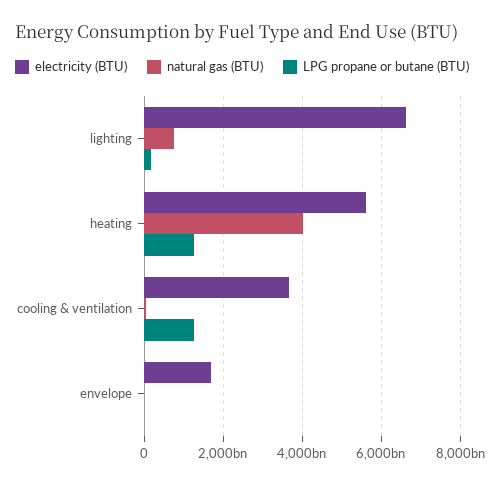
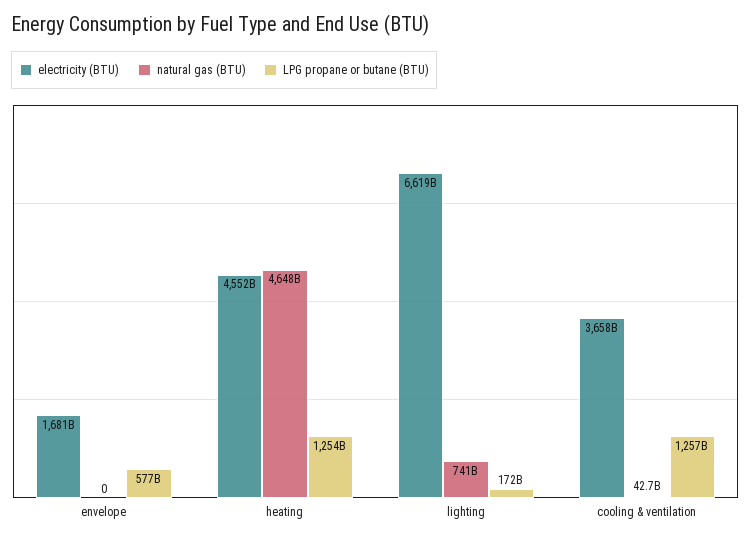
electricity (BTU), heating: 5600000000000 -> 4552000000000
natural gas (BTU), heating: 4000000000000 -> 4648000000000
LPG propane or butane (BTU), envelope: 0 -> 577000000000

